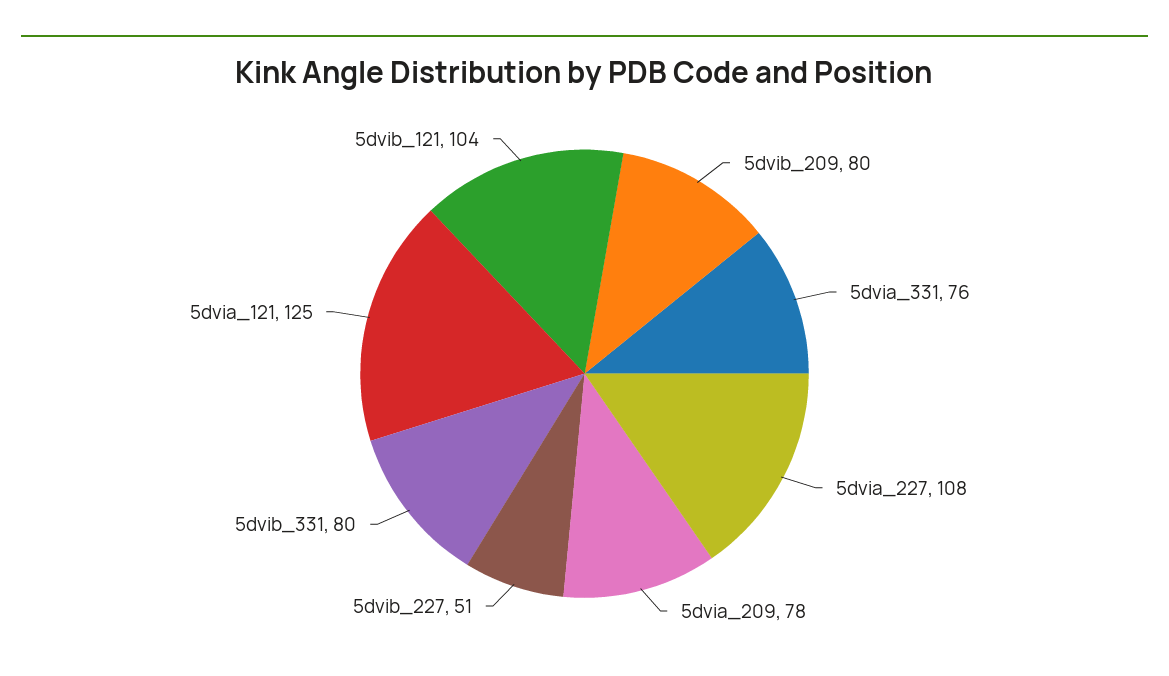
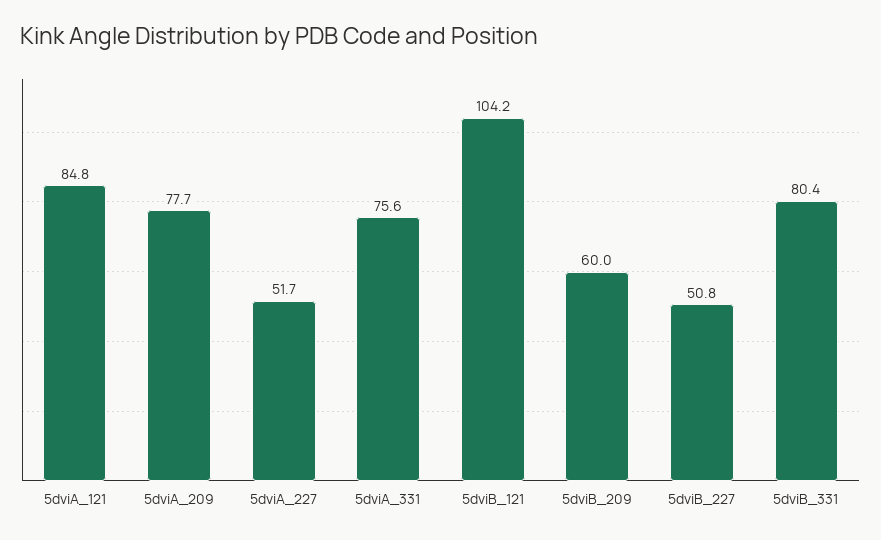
5dvib_209: 80 -> 60
5dvia_227: 108 -> 51.7
5dvia_121: 125 -> 84.8

